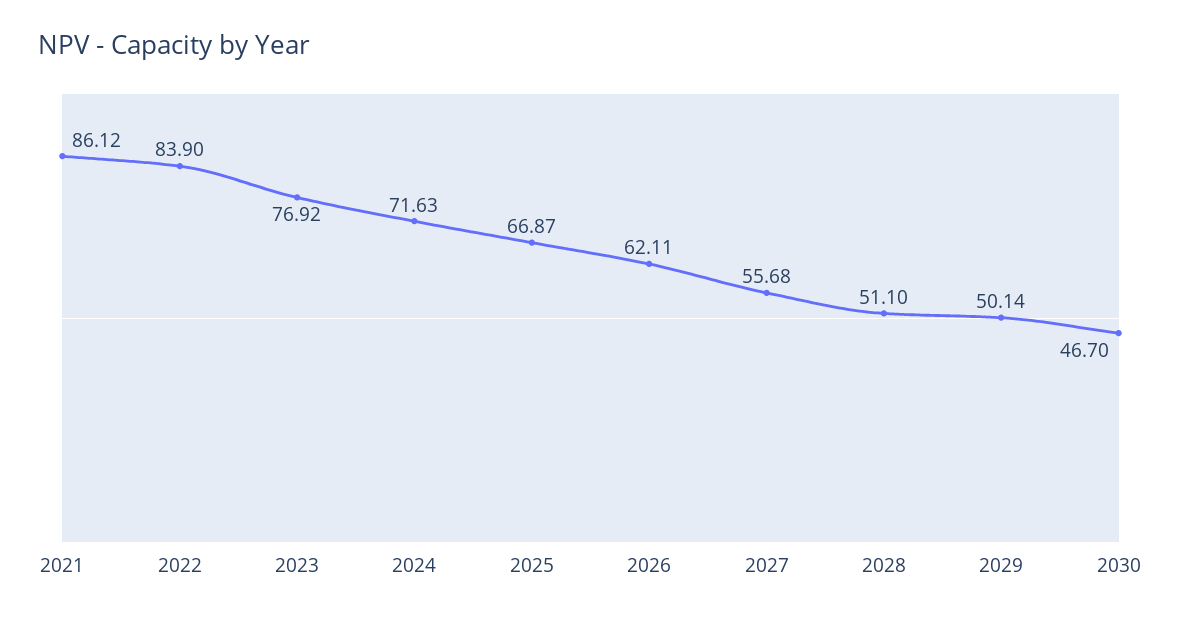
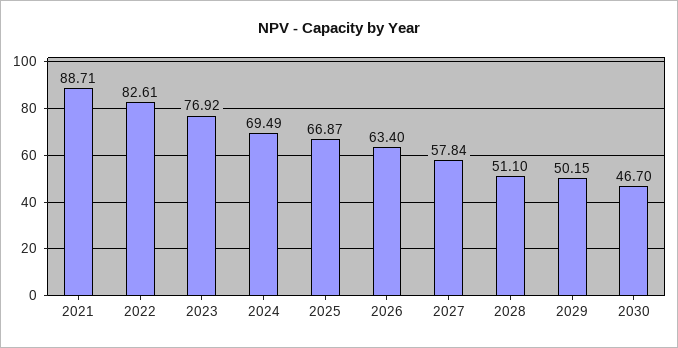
2021: 86.12 -> 88.71
2022: 83.9 -> 82.61
2024: 71.63 -> 69.49
2026: 62.11 -> 63.4
2027: 55.68 -> 57.84
2029: 50.14 -> 50.15

